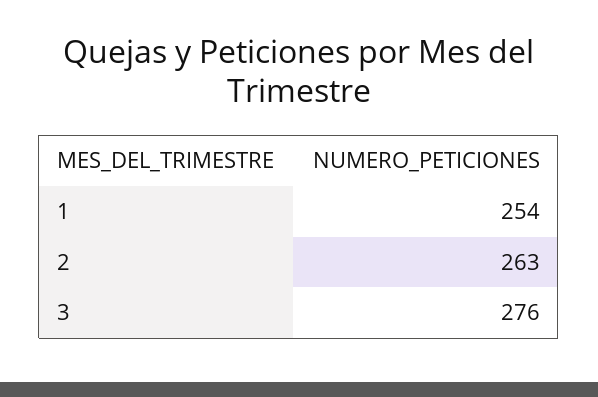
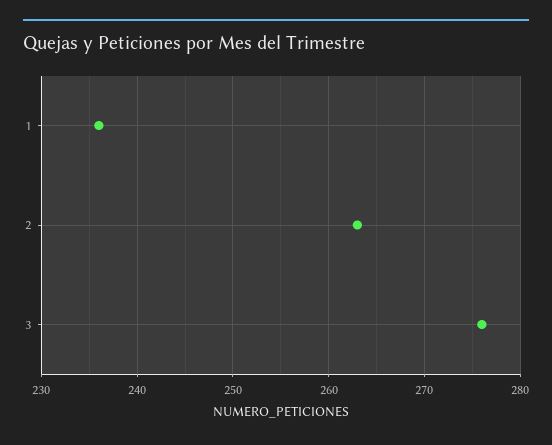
1: 254 -> 236

